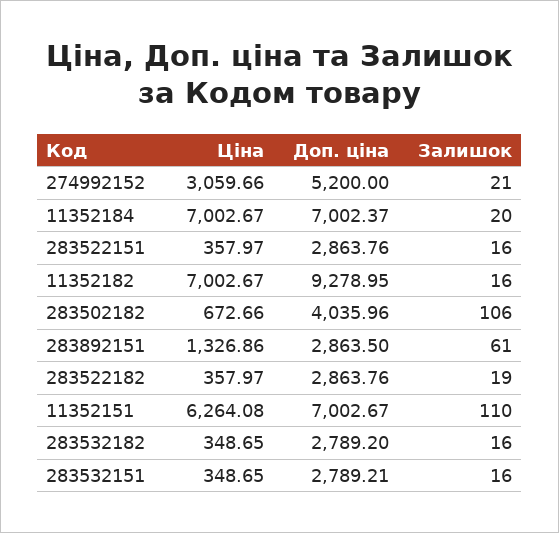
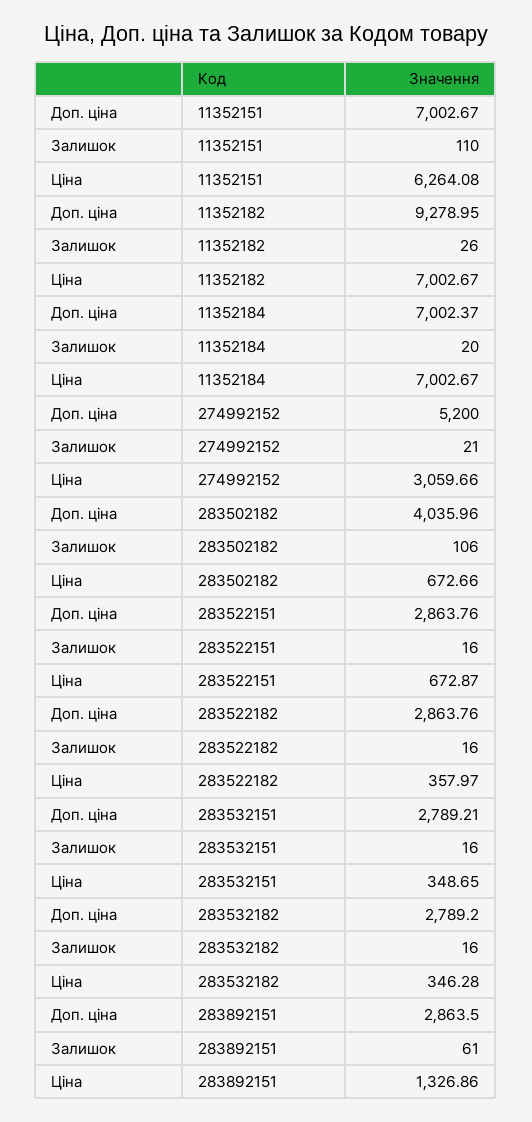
Ціна, 283522151: 357.97 -> 672.87
Залишок, 11352182: 16 -> 26
Залишок, 283522182: 19 -> 16
Ціна, 283532182: 348.65 -> 346.28

